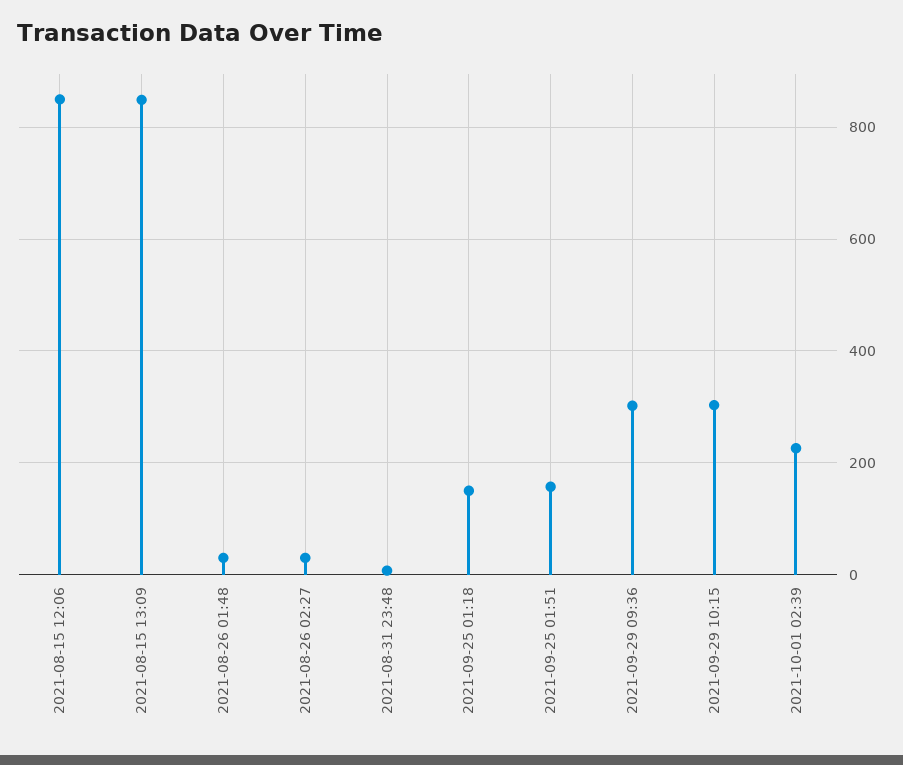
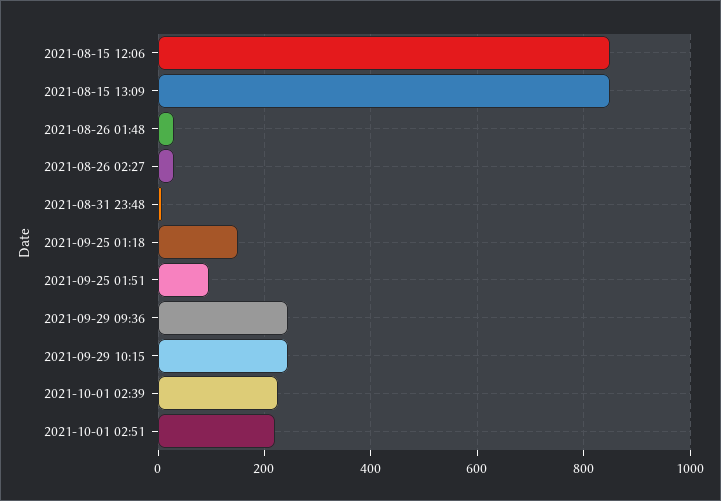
2021-09-25 01:51: 160 -> 100
2021-09-29 09:36: 300 -> 240
2021-09-29 10:15: 300 -> 240
2021-10-01 02:51: none -> 220

